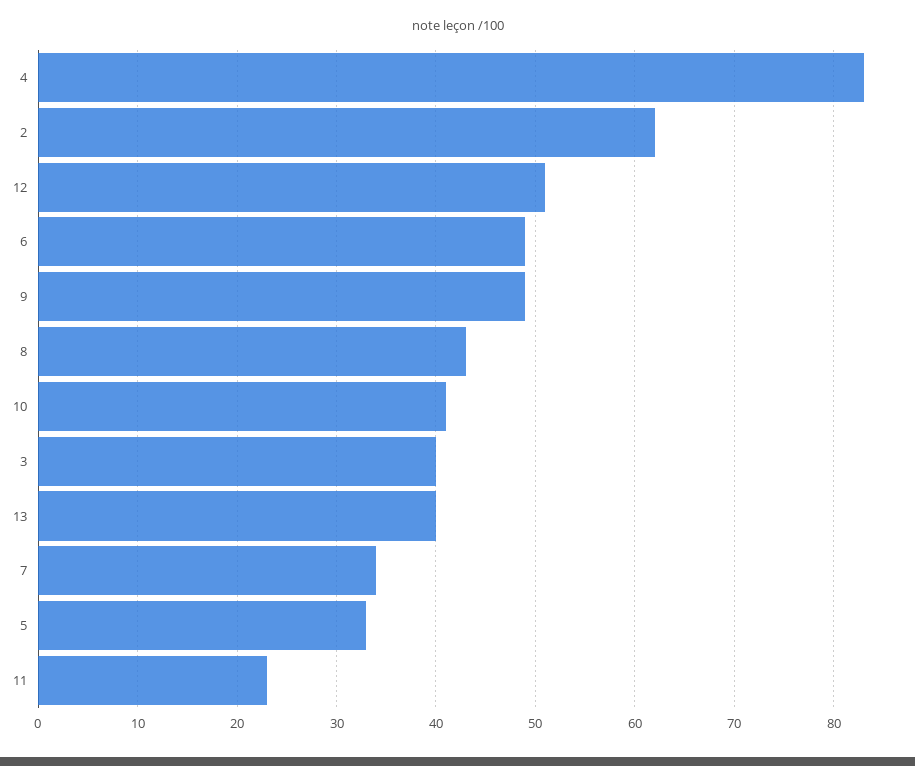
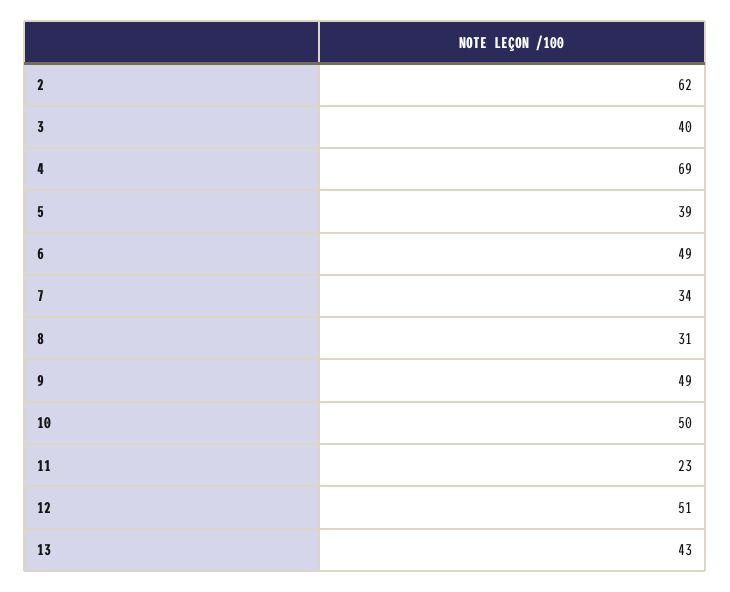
4: 83 -> 69
8: 43 -> 31
10: 41 -> 50
13: 40 -> 43
5: 33 -> 39

